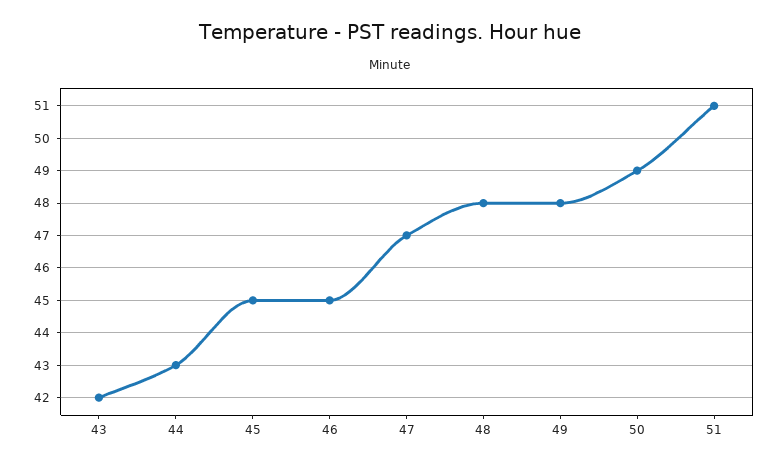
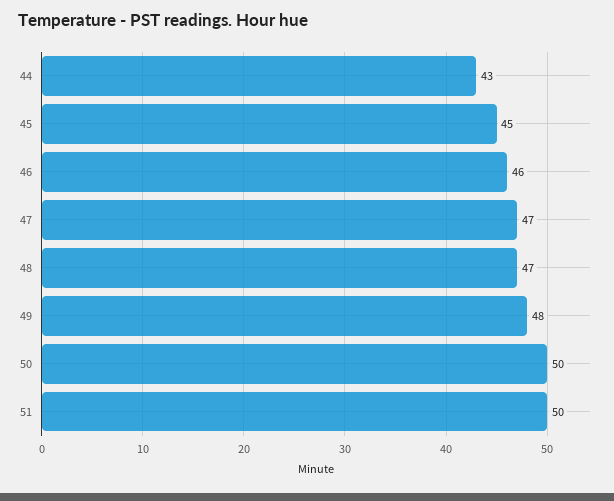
43: 42 -> none
46: 45 -> 46
48: 48 -> 47
50: 49 -> 50
51: 51 -> 50

